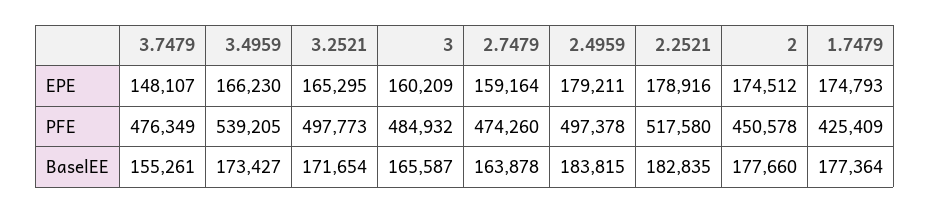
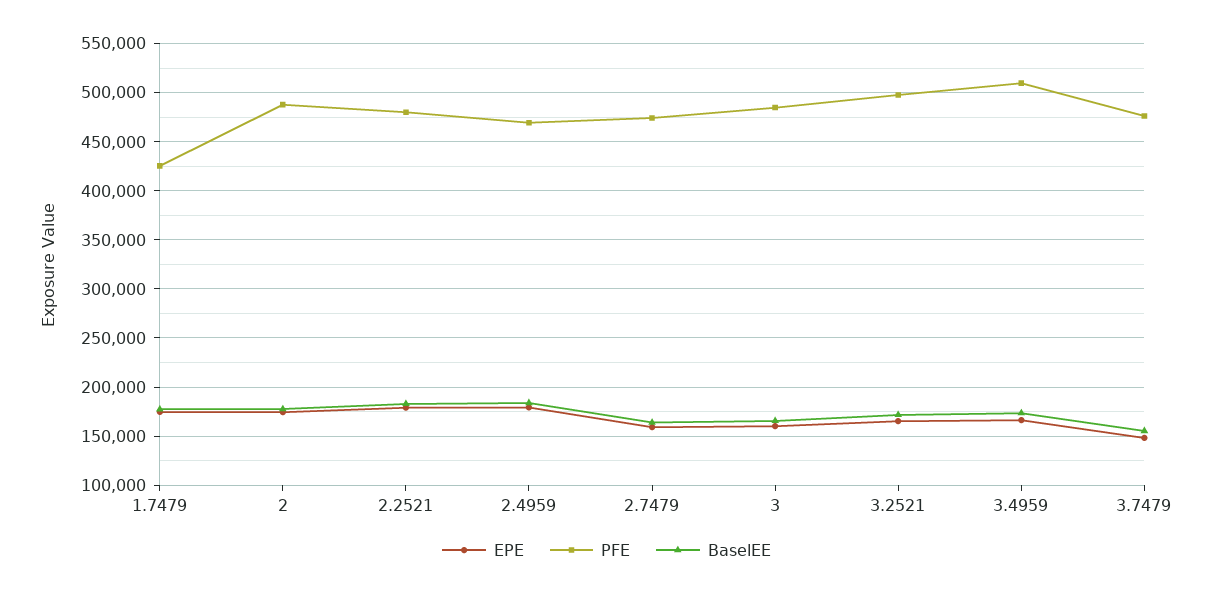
PFE, 3.4959: 539205 -> 510000
PFE, 2.4959: 497378 -> 470000
PFE, 2.2521: 517580 -> 480000
PFE, 2: 450578 -> 490000

